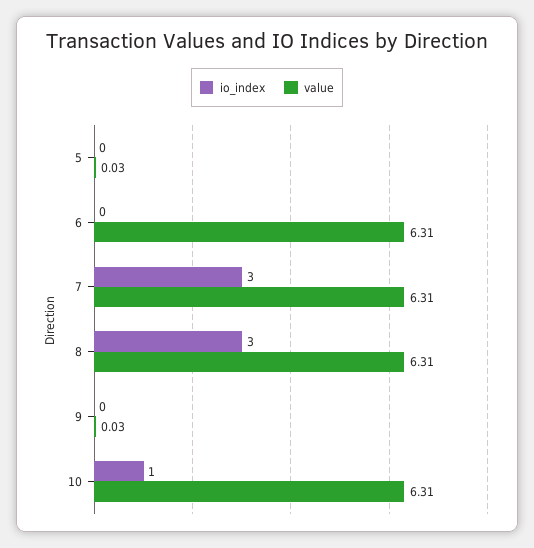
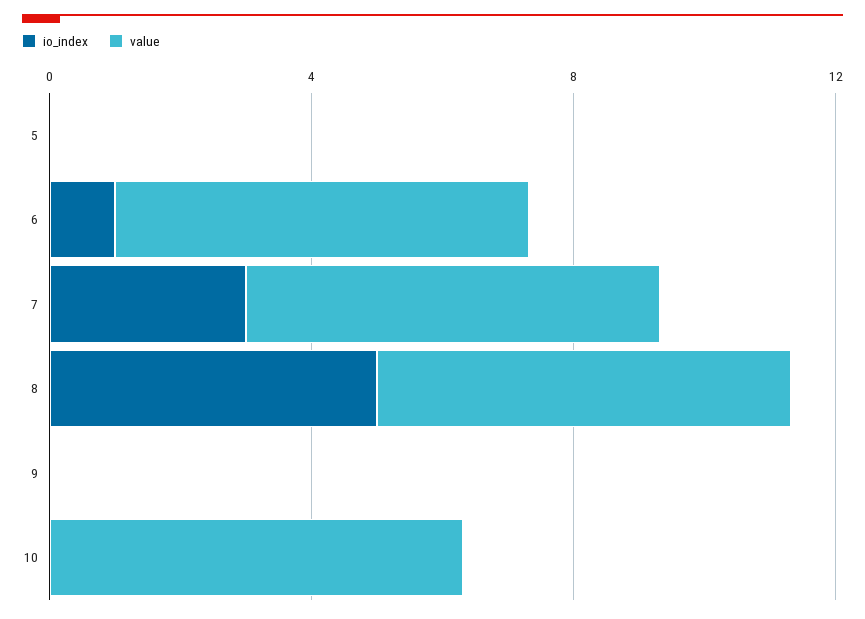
io_index, 6: 0 -> 1
io_index, 8: 3 -> 5
io_index, 10: 1 -> 0

